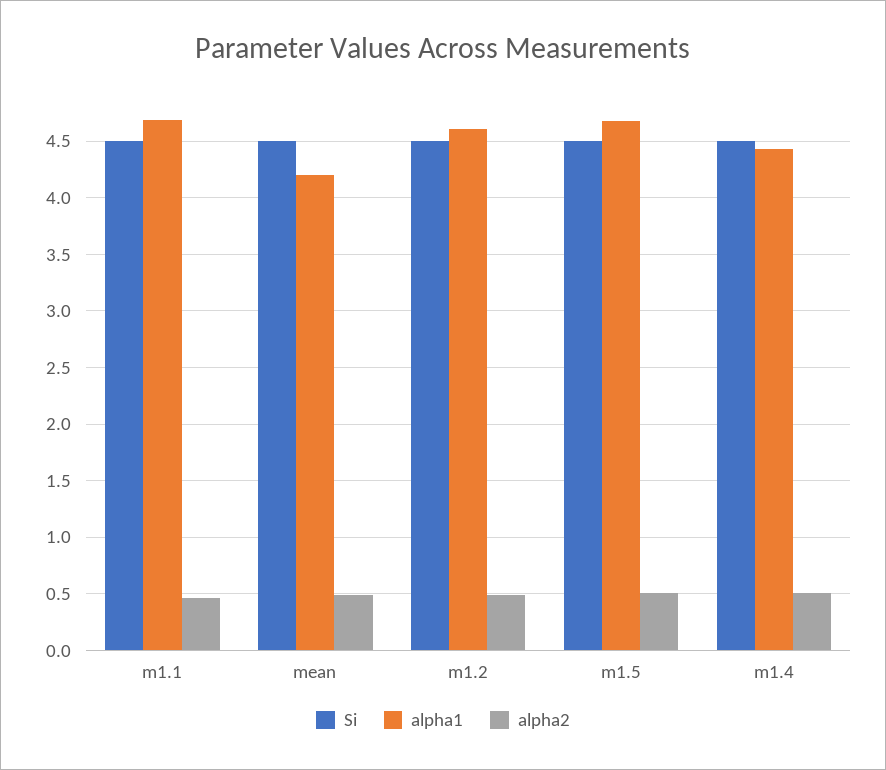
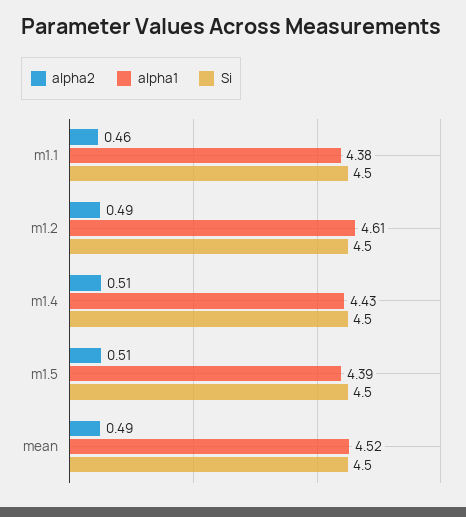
alpha1, m1.1: 4.7 -> 4.38
alpha1, mean: 4.2 -> 4.52
alpha1, m1.5: 4.7 -> 4.39

